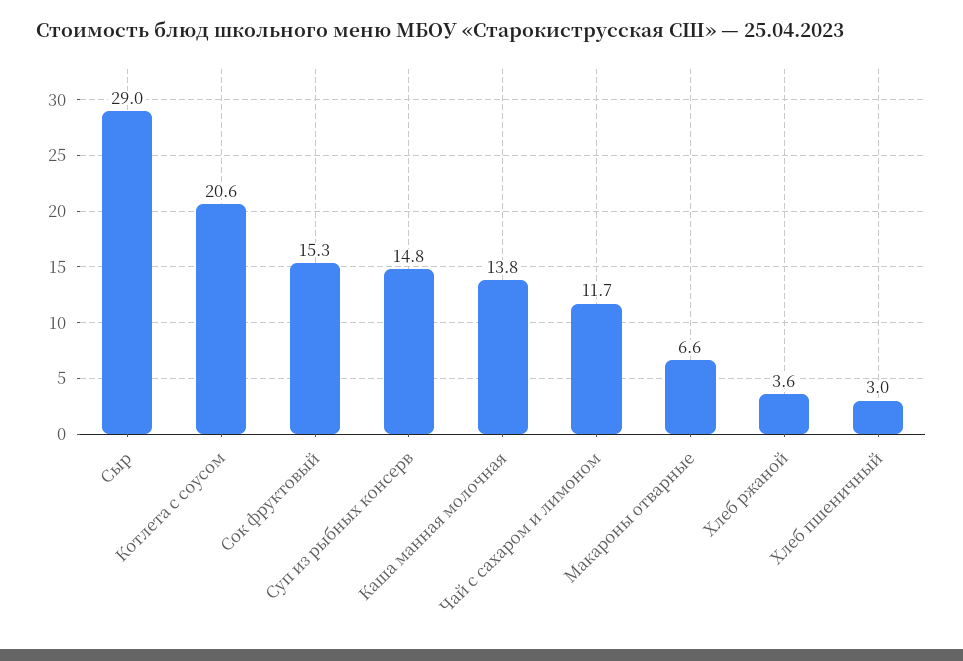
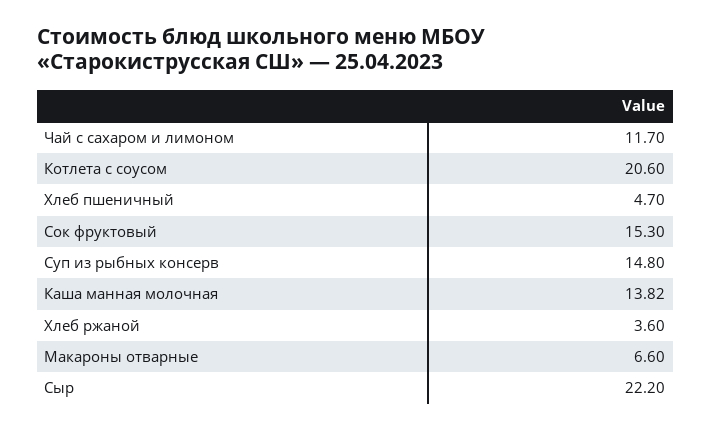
Сыр: 29 -> 22.2
Хлеб пшеничный: 3 -> 4.7

